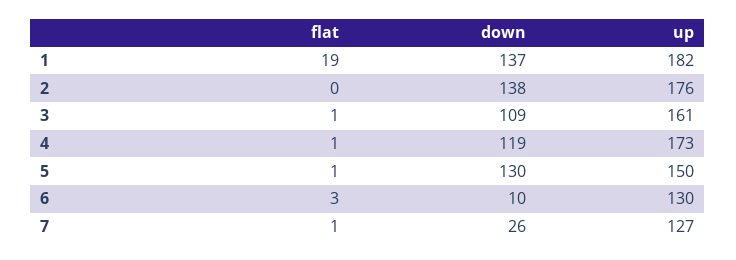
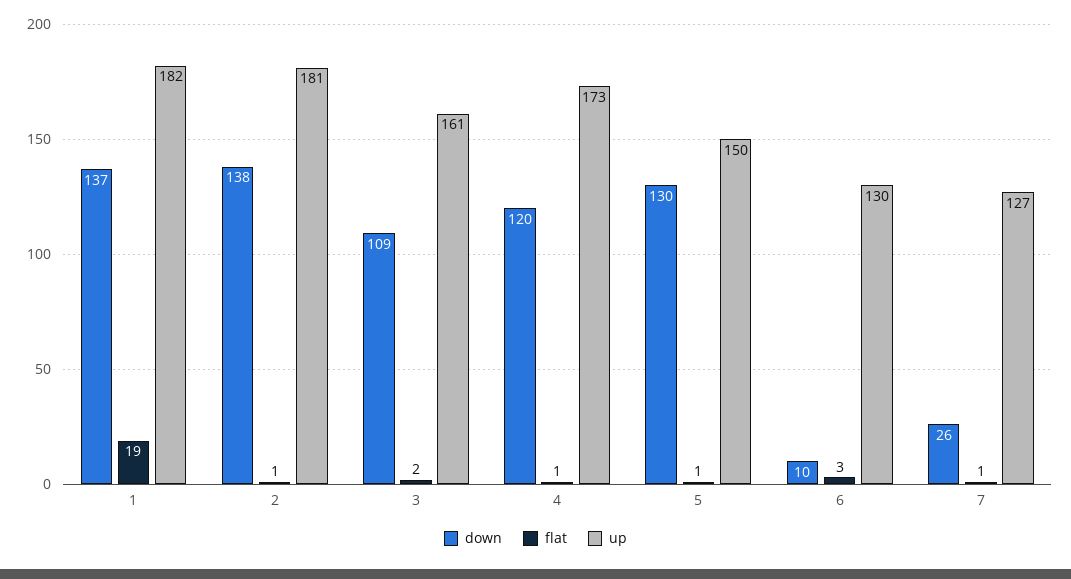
flat, 2: 0 -> 1
up, 2: 176 -> 181
flat, 3: 1 -> 2
down, 4: 119 -> 120

